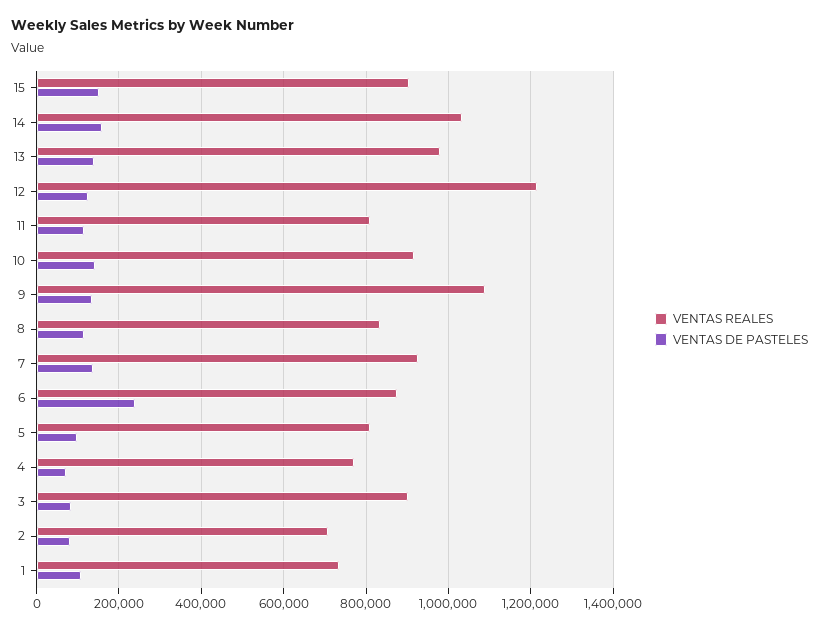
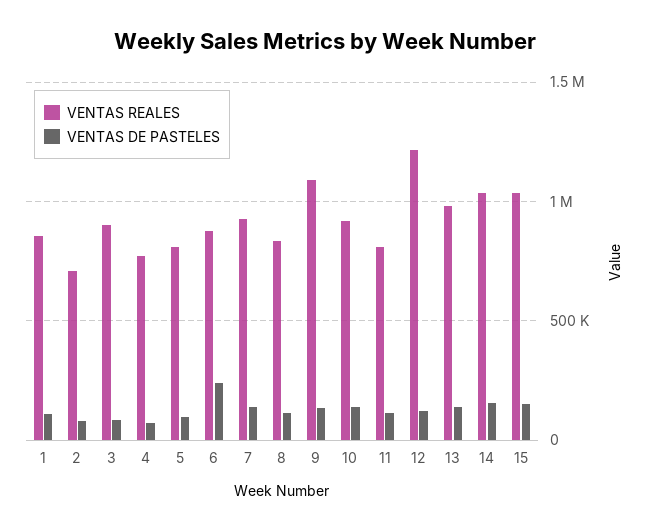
VENTAS REALES, 15: 900000 -> 1050000
VENTAS REALES, 1: 740000 -> 850000

